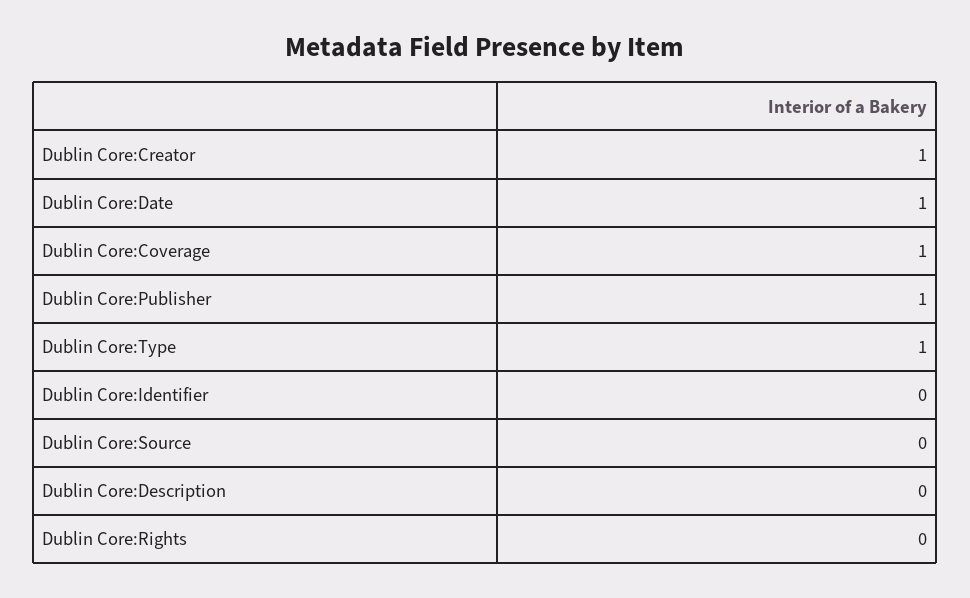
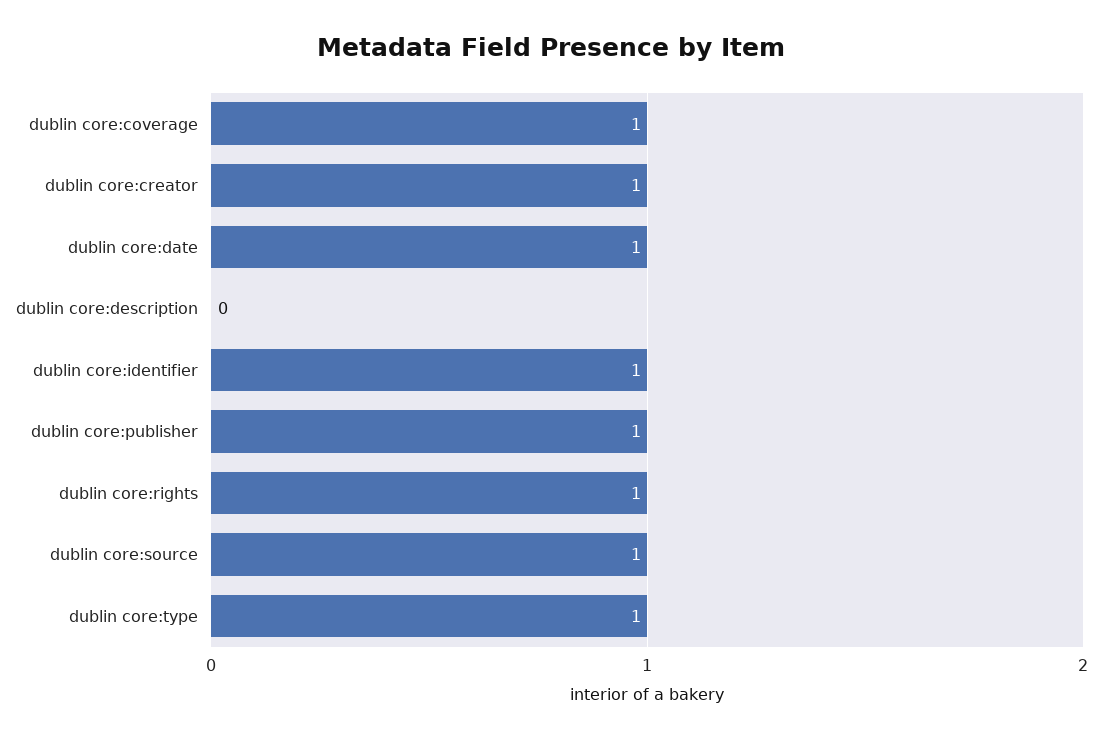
Dublin Core:Identifier: 0 -> 1
Dublin Core:Source: 0 -> 1
Dublin Core:Rights: 0 -> 1

